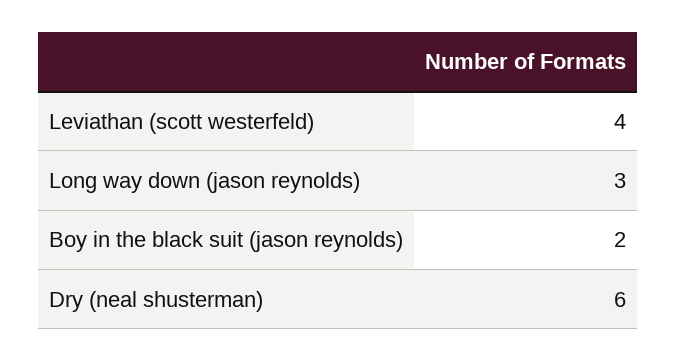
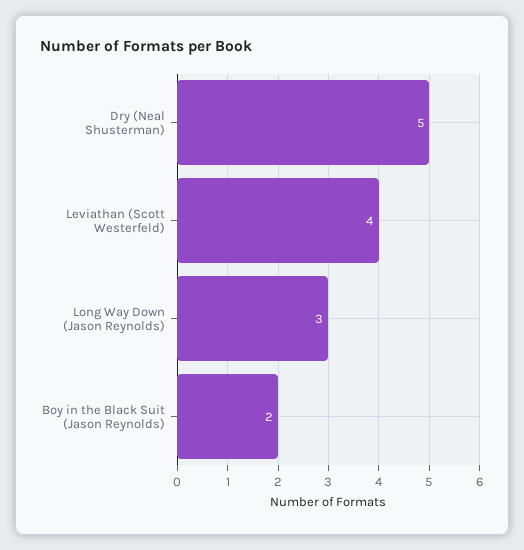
Dry (neal shusterman): 6 -> 5

